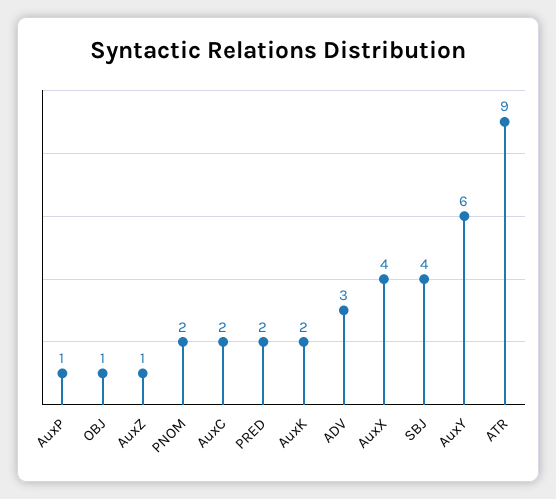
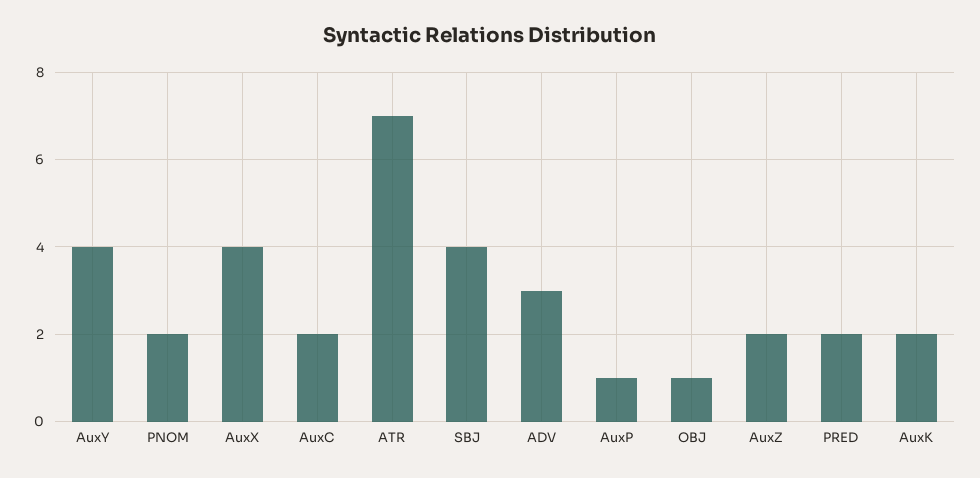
AuxZ: 1 -> 2
AuxY: 6 -> 4
ATR: 9 -> 7

